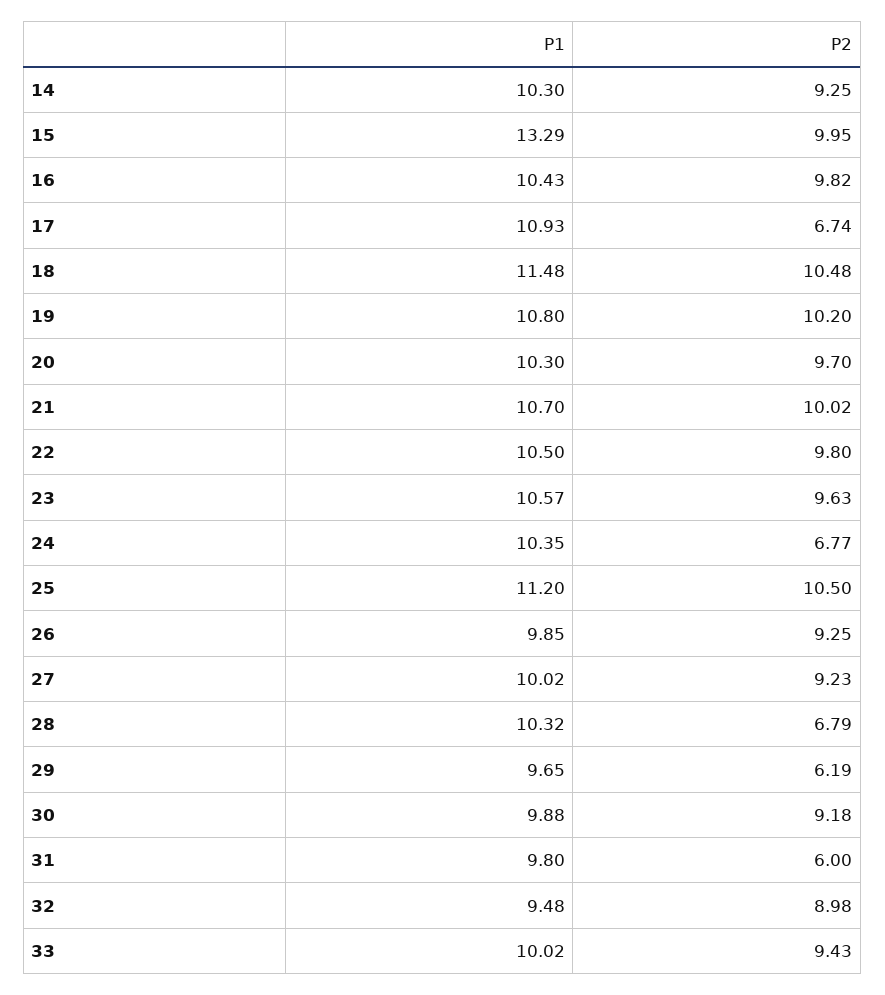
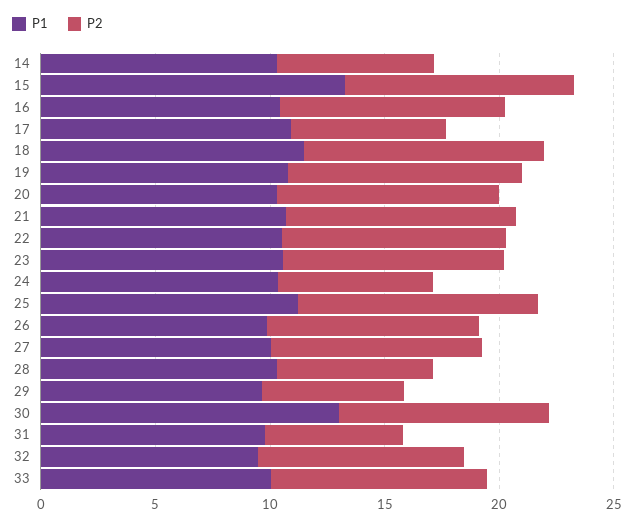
P2, 14: 9.25 -> 7
P1, 30: 9.88 -> 13

